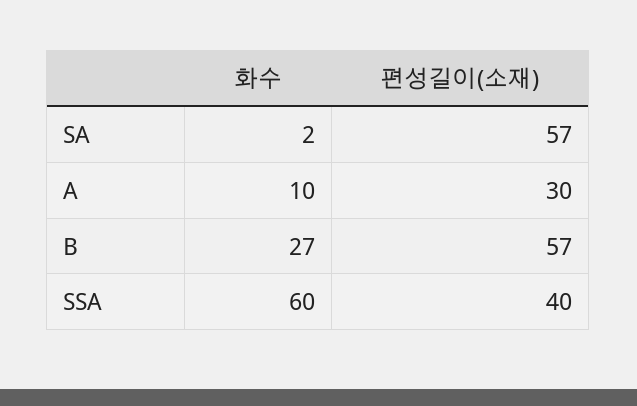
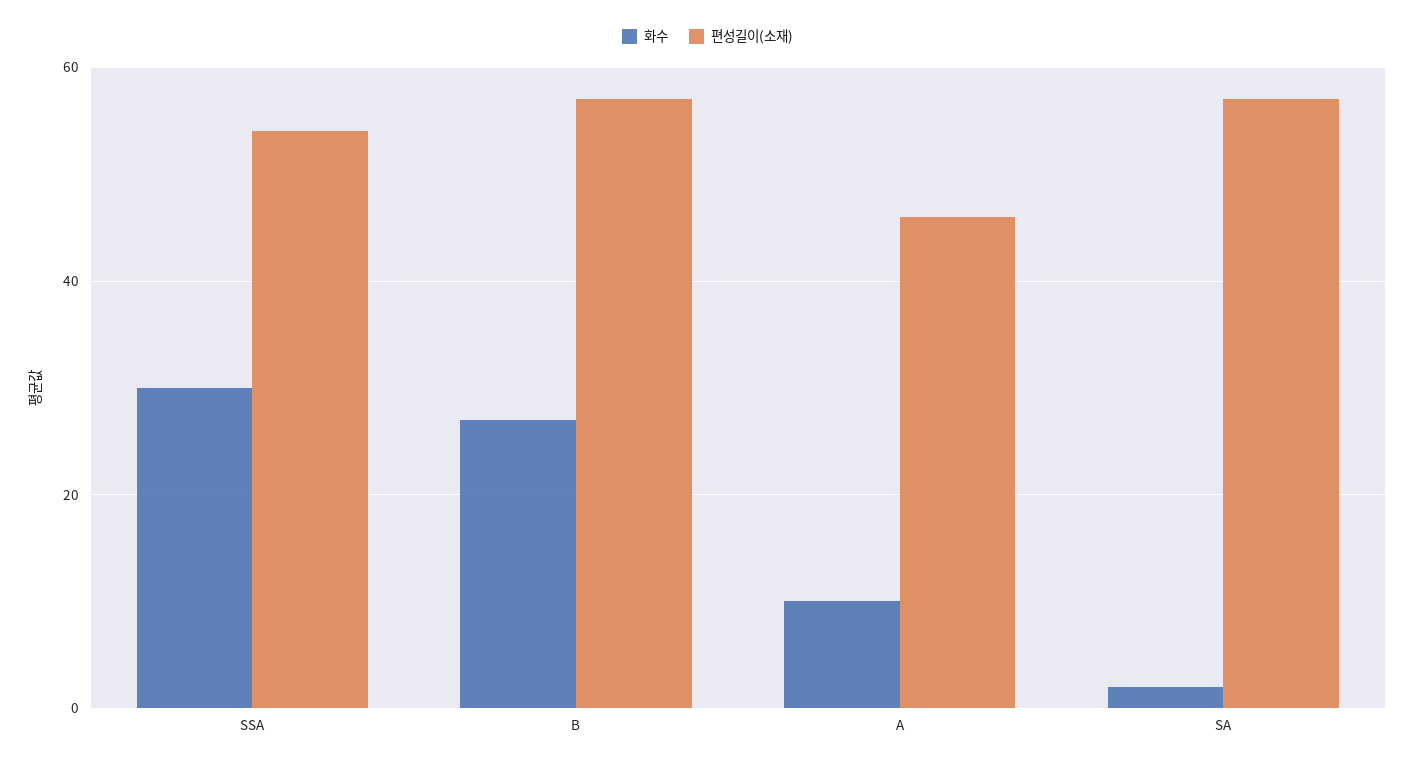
편성길이(소재), A: 30 -> 45
화수, SSA: 60 -> 30
편성길이(소재), SSA: 40 -> 55

